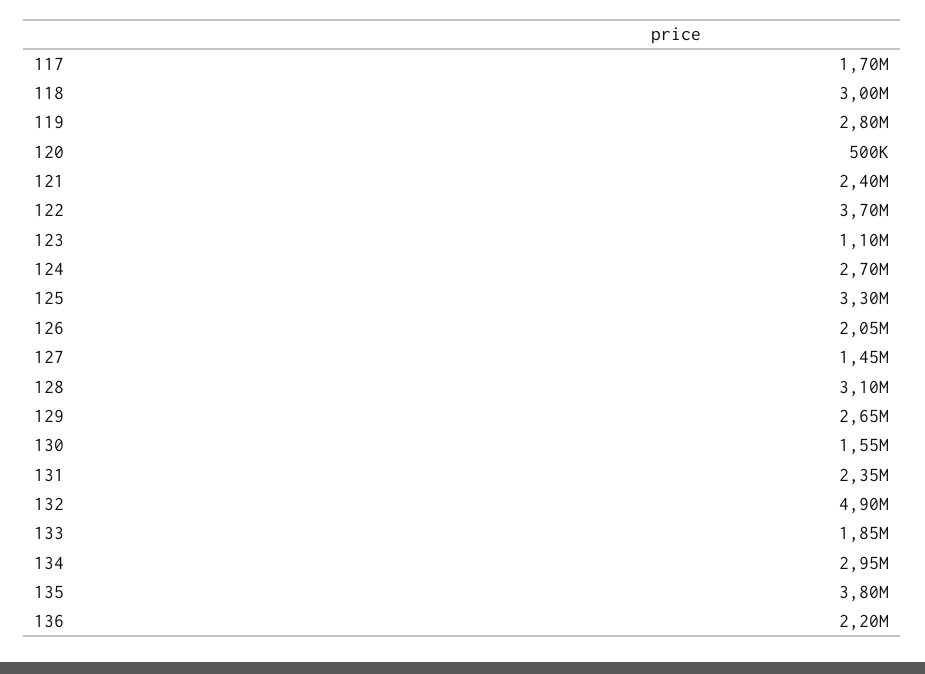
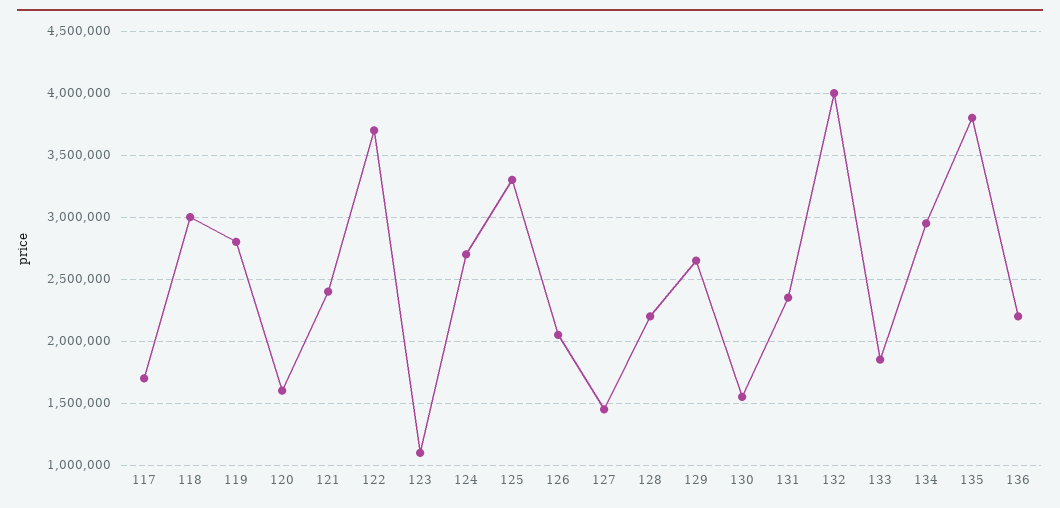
120: 500000 -> 1600000
128: 3100000 -> 2200000
132: 4900000 -> 4000000

